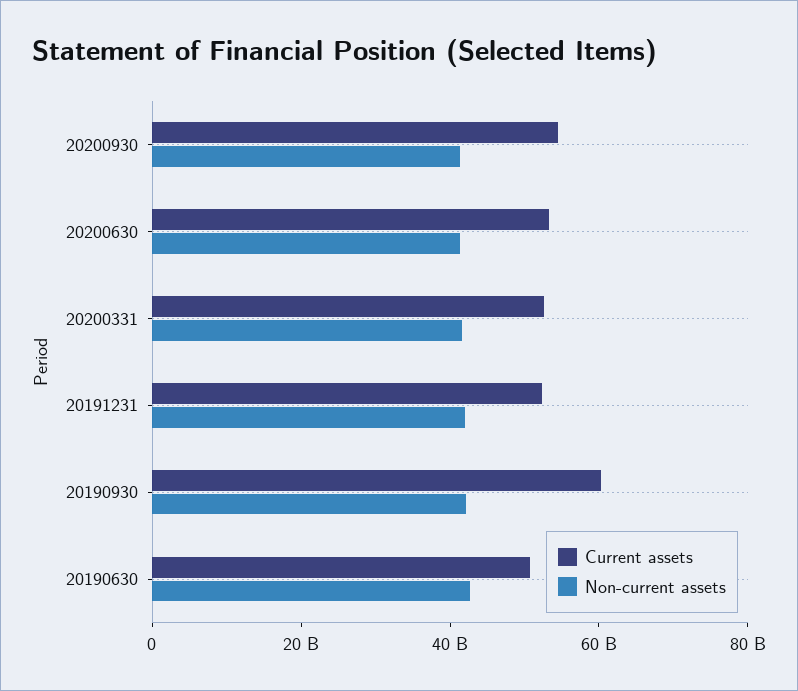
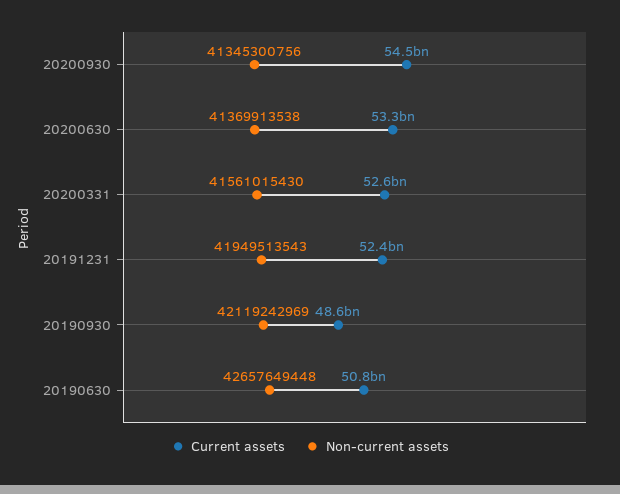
Current assets, 20190930: 60000000000 -> 48600000000

